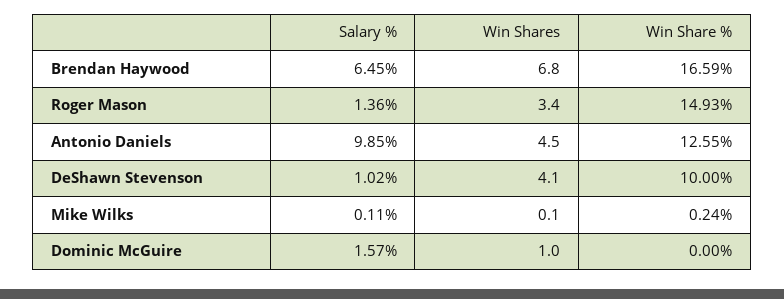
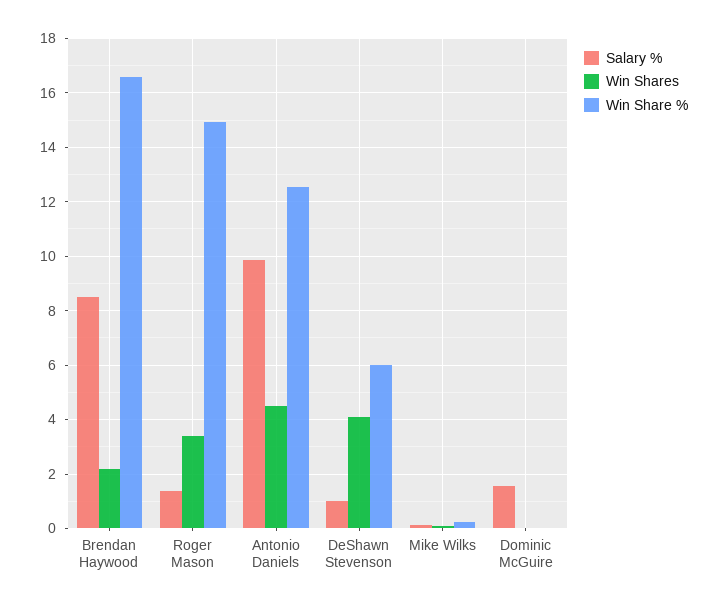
Salary %, Brendan Haywood: 6.45 -> 8.5
Win Shares, Brendan Haywood: 6.8 -> 2.25
Win Share %, DeShawn Stevenson: 10 -> 6
Win Shares, Dominic McGuire: 1 -> 0

